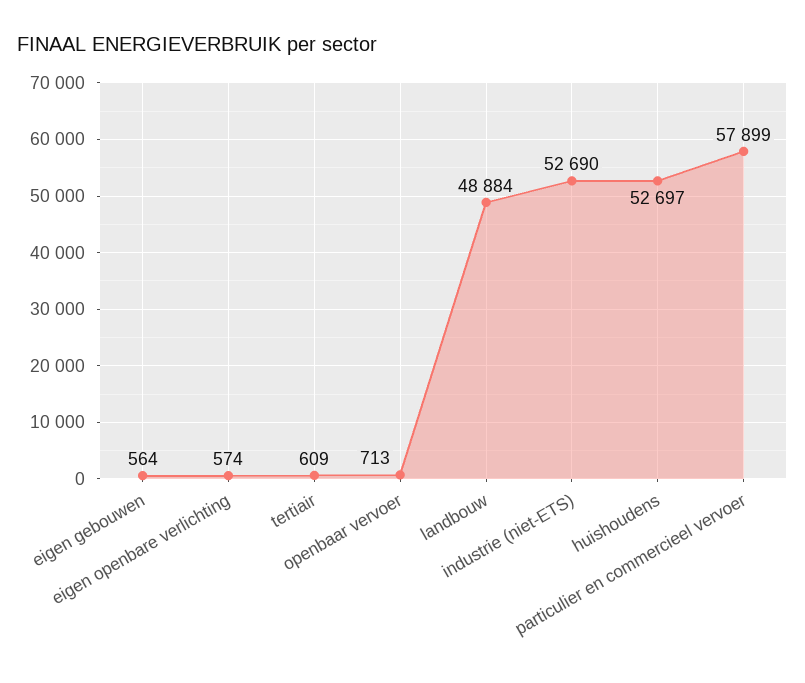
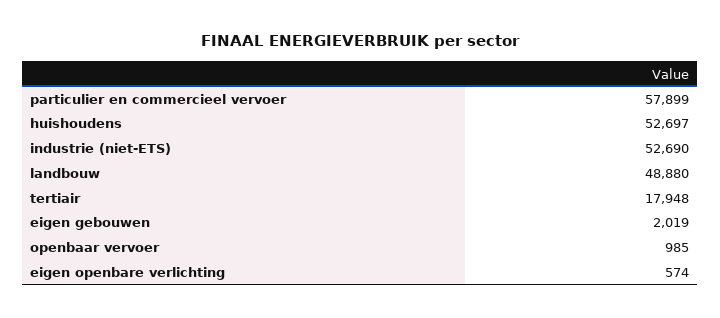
eigen gebouwen: 564 -> 2019
tertiair: 609 -> 17948
openbaar vervoer: 713 -> 985
landbouw: 48884 -> 48880

